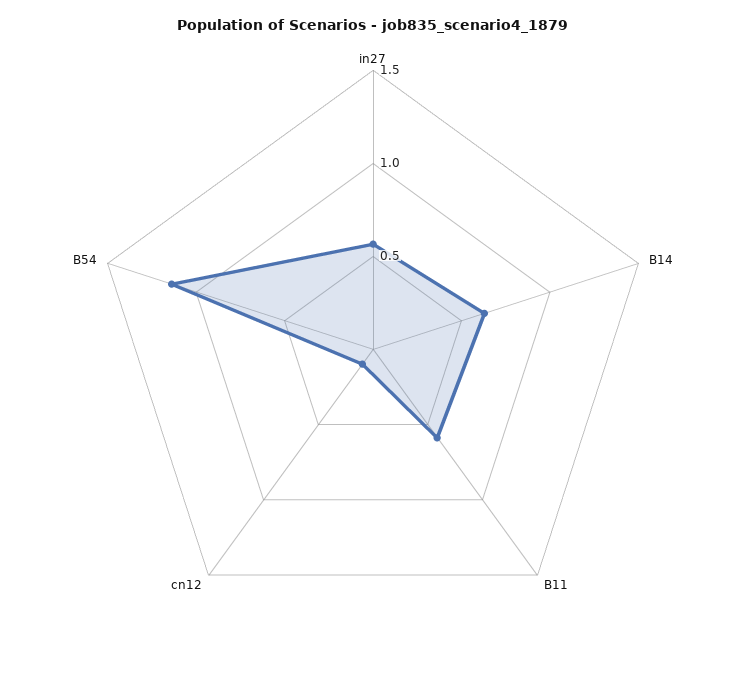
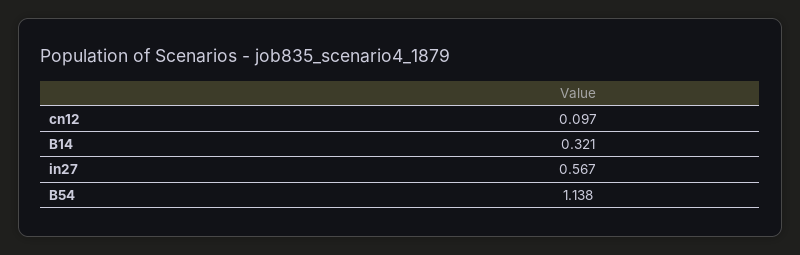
B14: 0.6 -> 0.321
B11: 0.6 -> none

